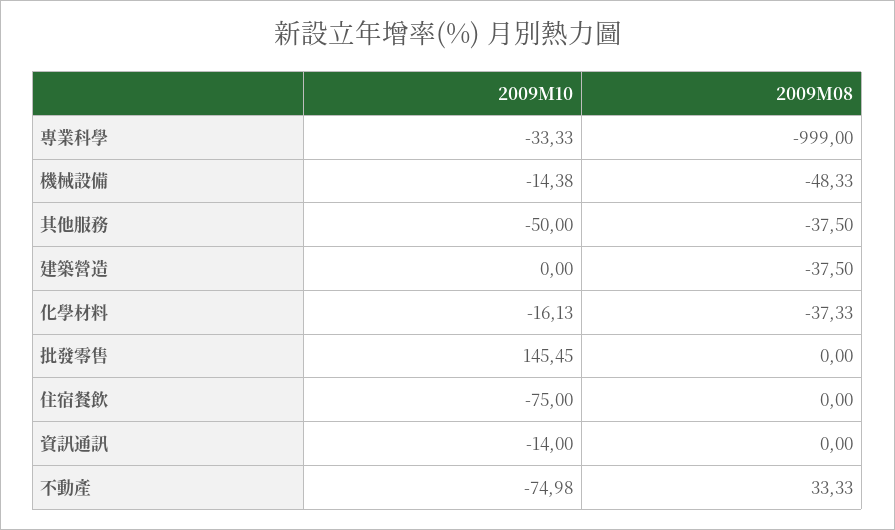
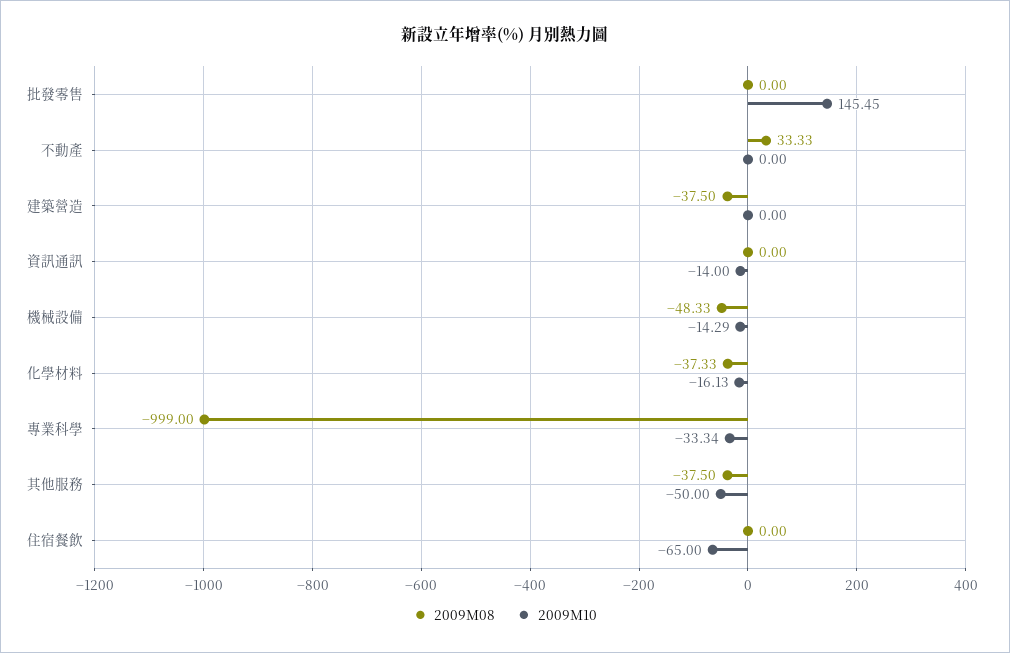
2009M10, 專業科學: -33.33 -> -33.34
2009M10, 機械設備: -14.38 -> -14.29
2009M10, 住宿餐飲: -75 -> -65
2009M10, 不動產: -74.98 -> 0

